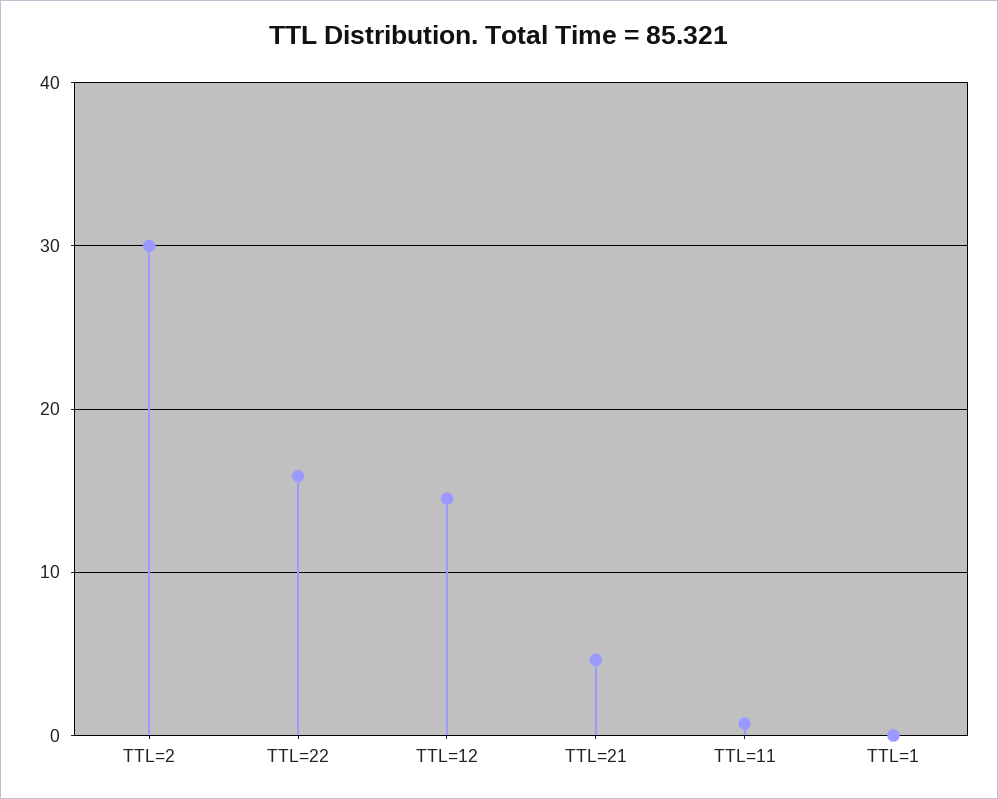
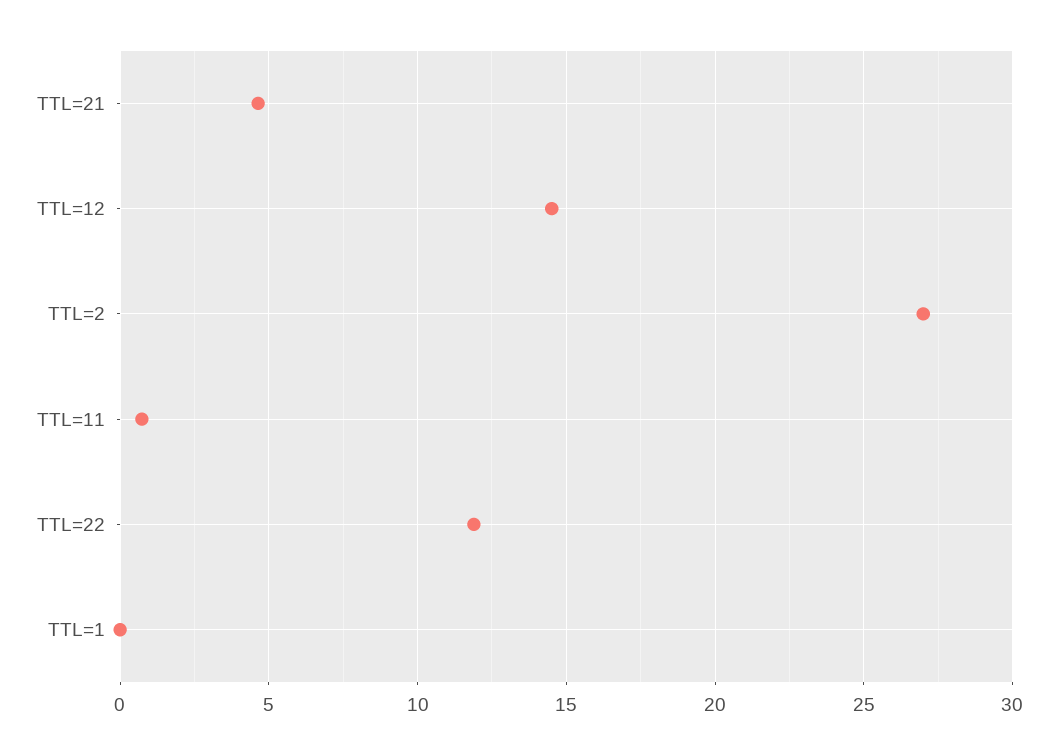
TTL=2: 30 -> 27
TTL=22: 16 -> 12

